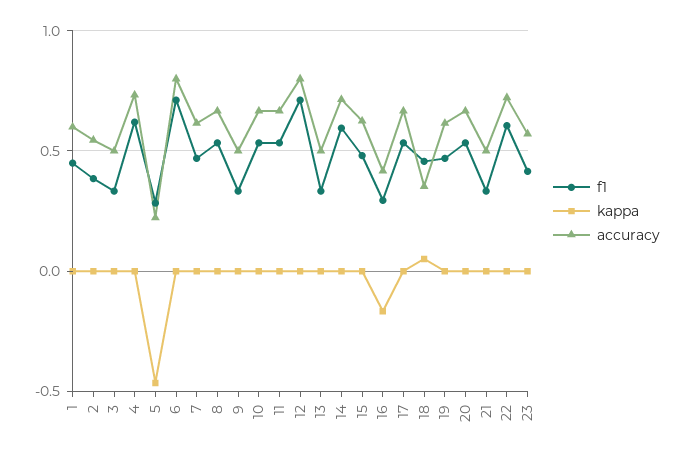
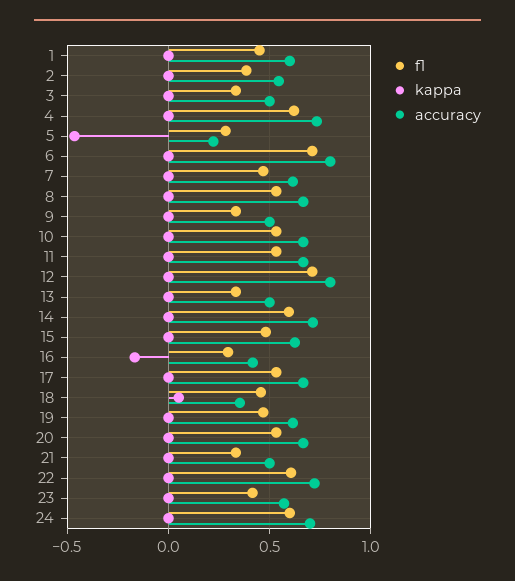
f1, 24: none -> 0.6
kappa, 24: none -> 0
accuracy, 24: none -> 0.7

